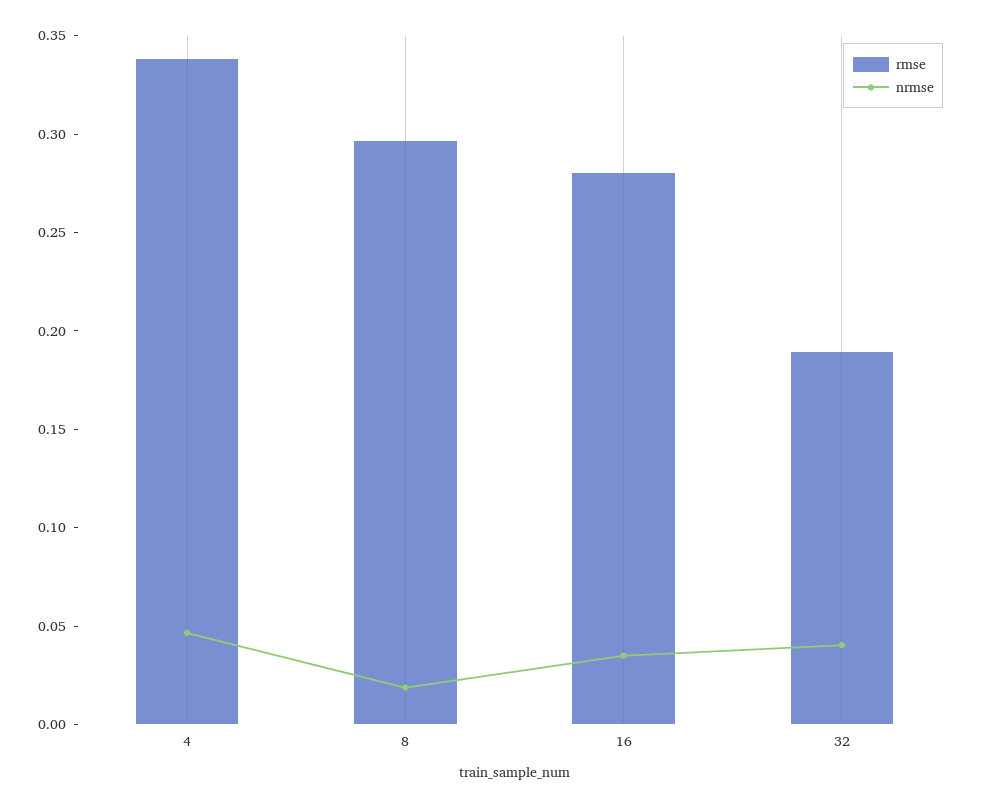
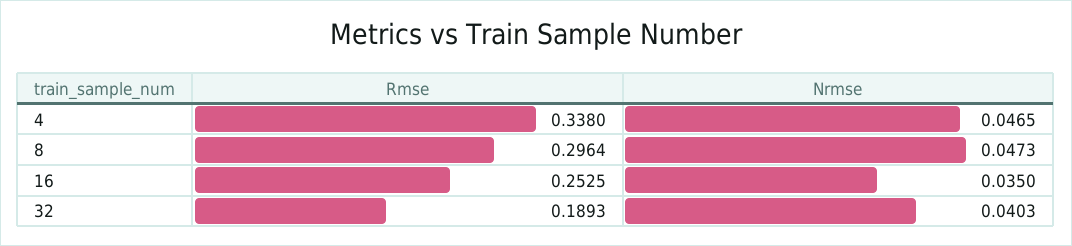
nrmse, 8: 0.02 -> 0.0473
rmse, 16: 0.28 -> 0.2525

